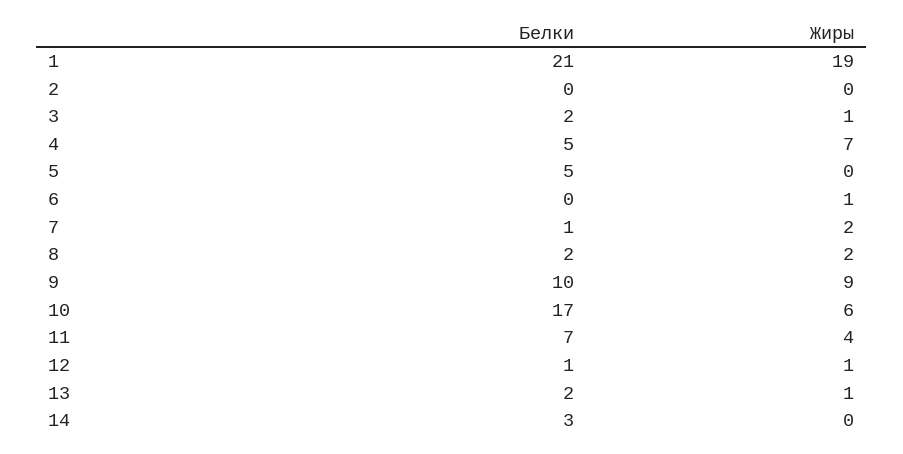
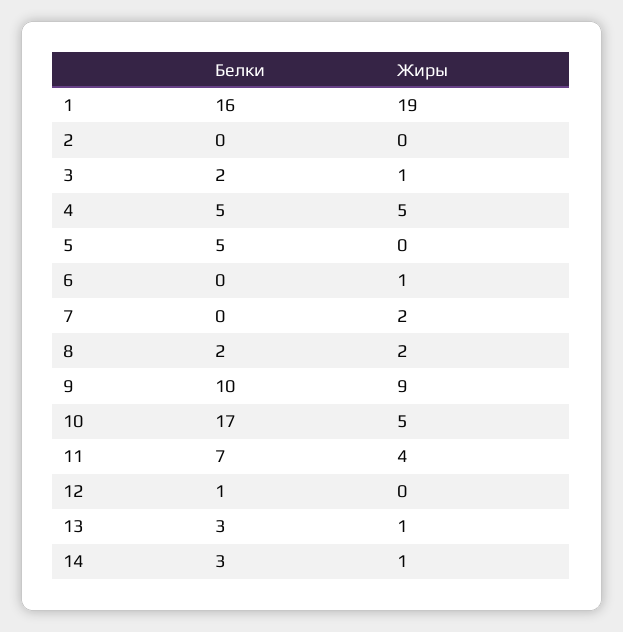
Белки, 1: 21 -> 16
Жиры, 4: 7 -> 5
Белки, 7: 1 -> 0
Жиры, 10: 6 -> 5
Жиры, 12: 1 -> 0
Белки, 13: 2 -> 3
Жиры, 14: 0 -> 1

